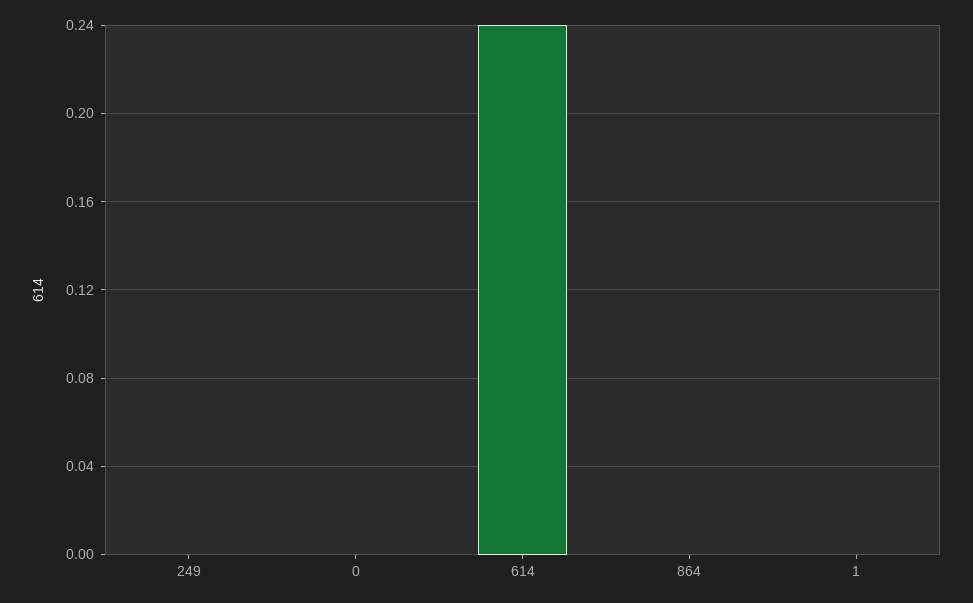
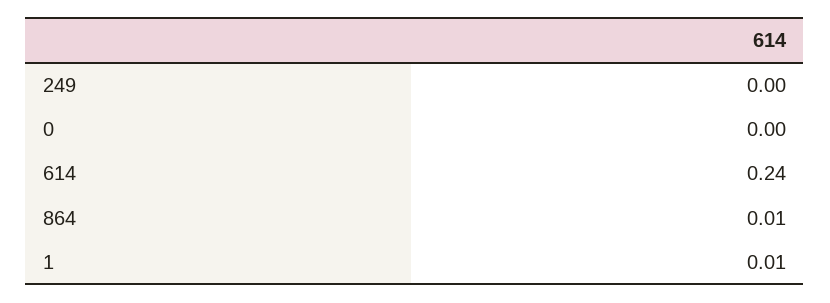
864: 0 -> 0.01
1: 0 -> 0.01

